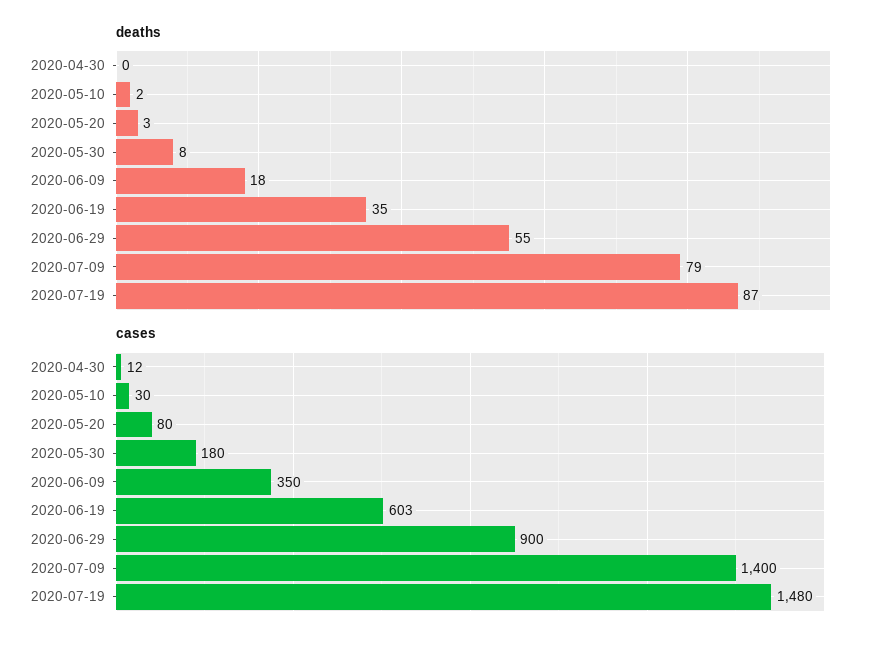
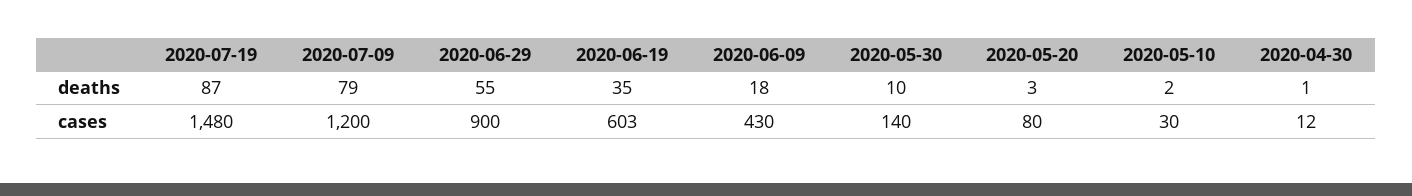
deaths, 2020-04-30: 0 -> 1
deaths, 2020-05-30: 8 -> 10
cases, 2020-05-30: 180 -> 140
cases, 2020-06-09: 350 -> 430
cases, 2020-07-09: 1400 -> 1200

